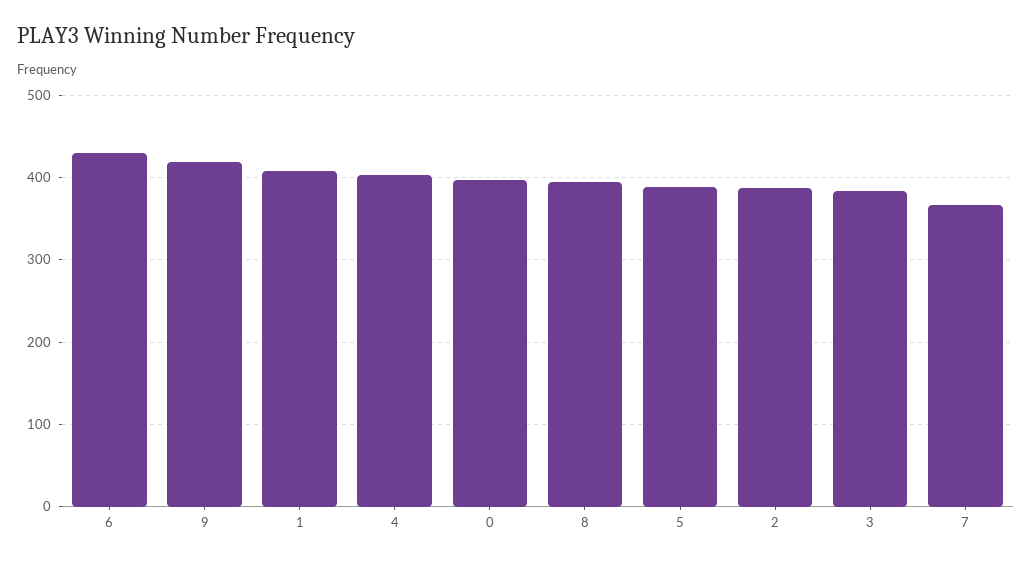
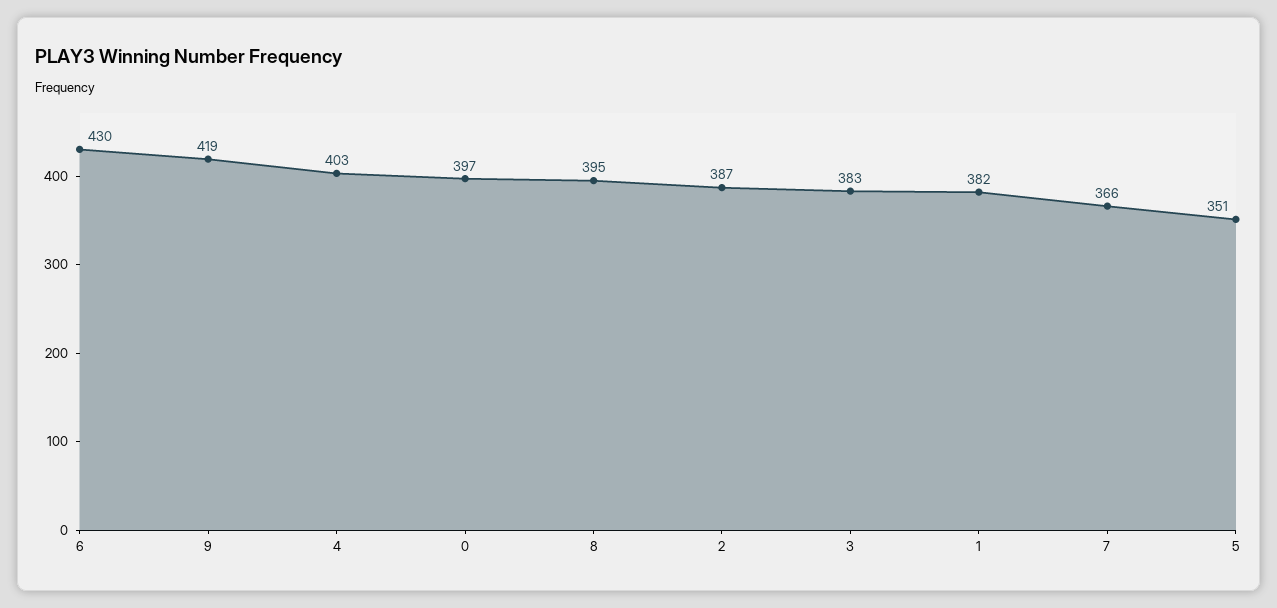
1: 410 -> 382
5: 390 -> 351

